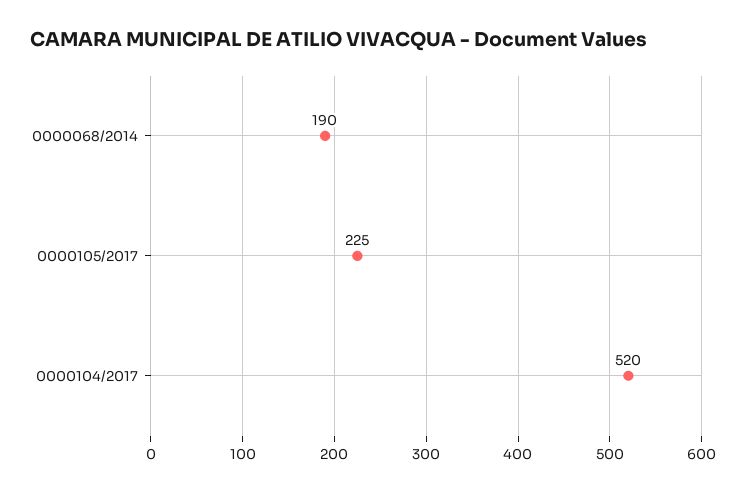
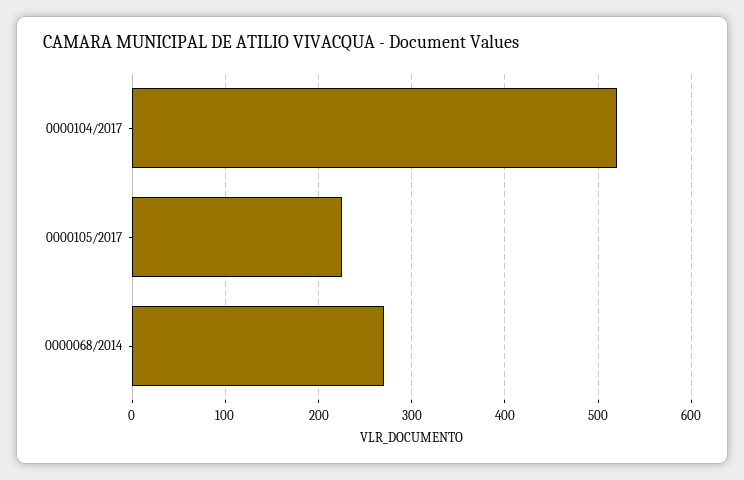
0000068/2014: 190 -> 270

